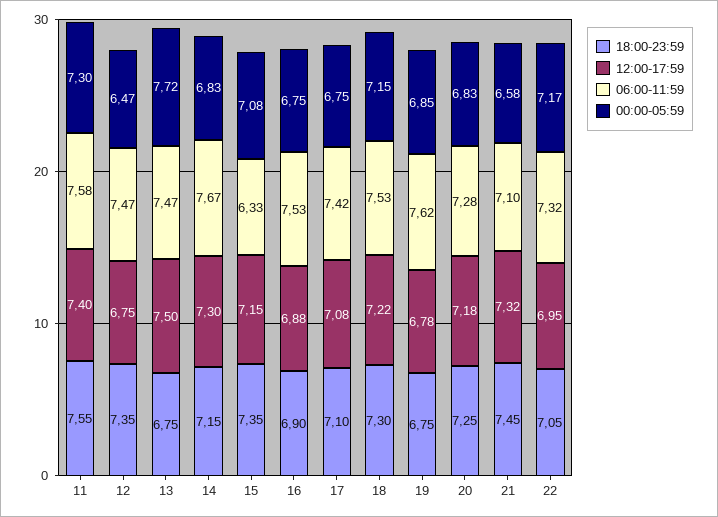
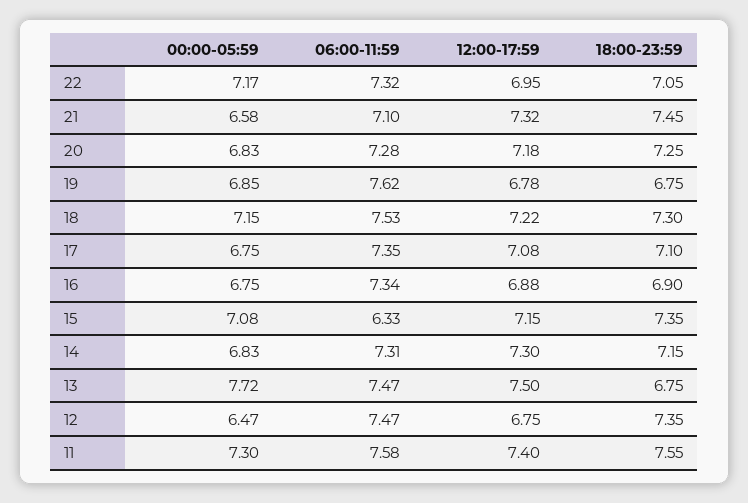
06:00-11:59, 14: 7.67 -> 7.31
06:00-11:59, 16: 7.53 -> 7.34
06:00-11:59, 17: 7.42 -> 7.35

